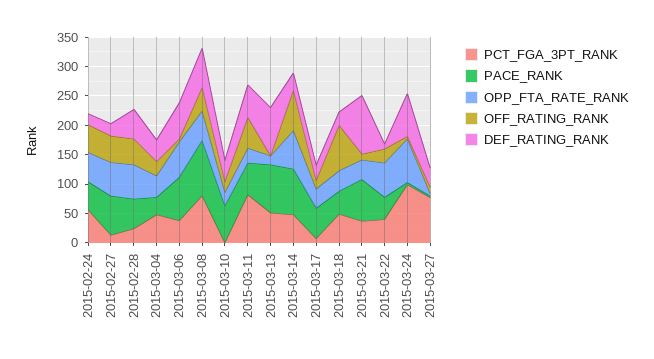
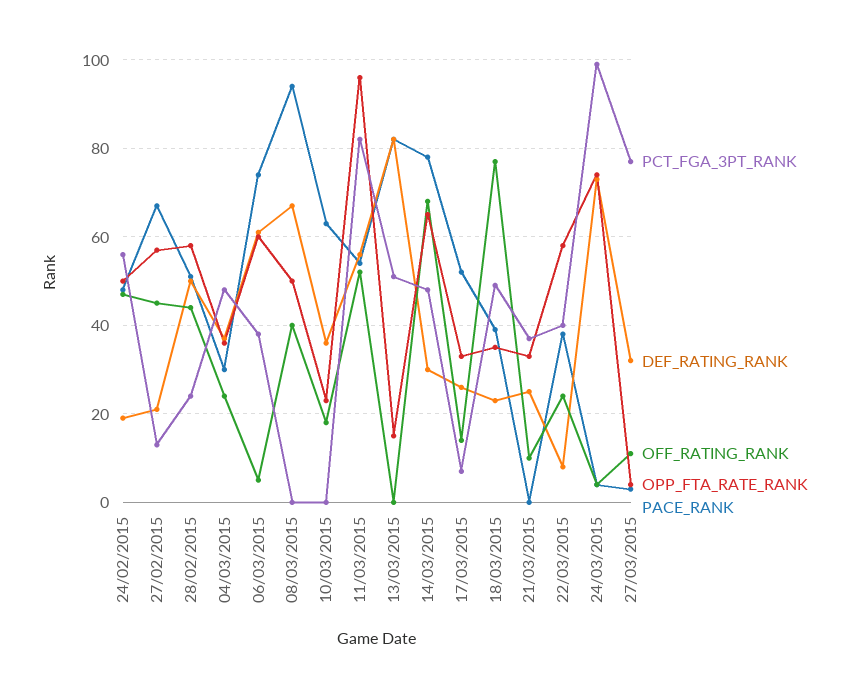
PCT_FGA_3PT_RANK, 2015-03-08: 75 -> 0
OPP_FTA_RATE_RANK, 2015-03-11: 25 -> 95
PACE_RANK, 2015-03-21: 75 -> 0
DEF_RATING_RANK, 2015-03-21: 100 -> 25

